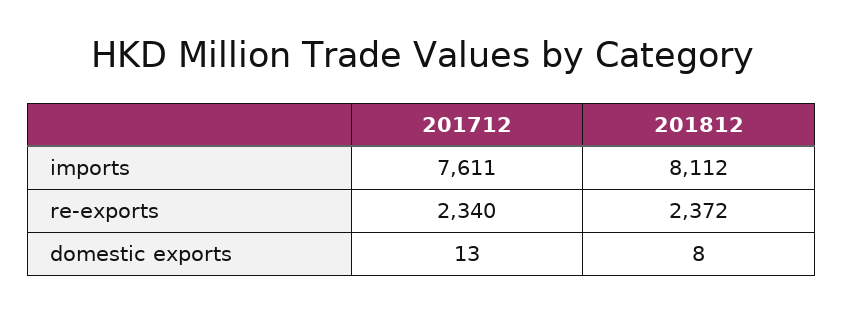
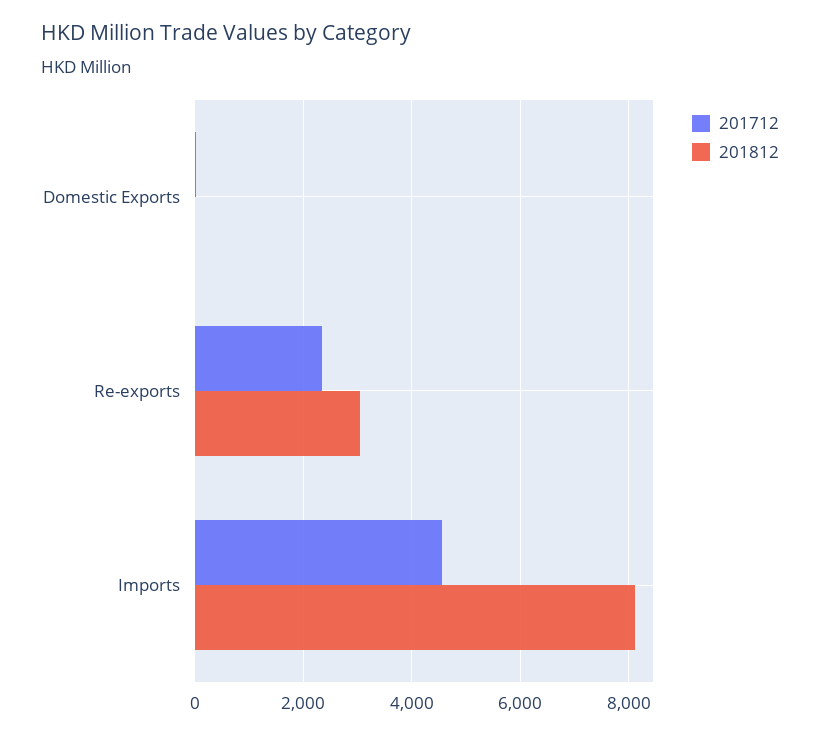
201712, imports: 7611 -> 4600
201812, re-exports: 2372 -> 3000

